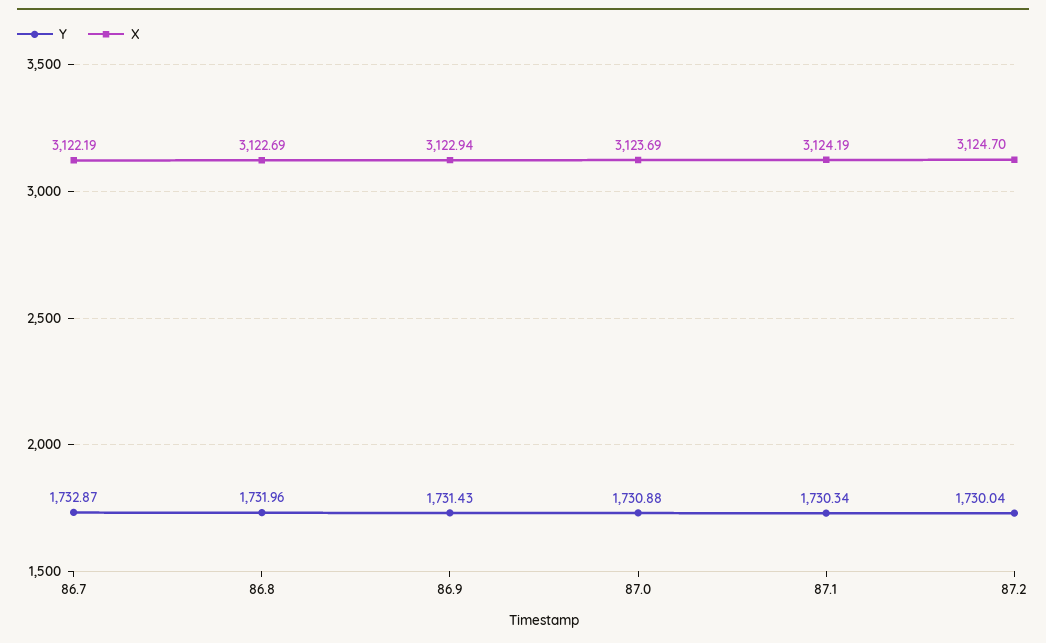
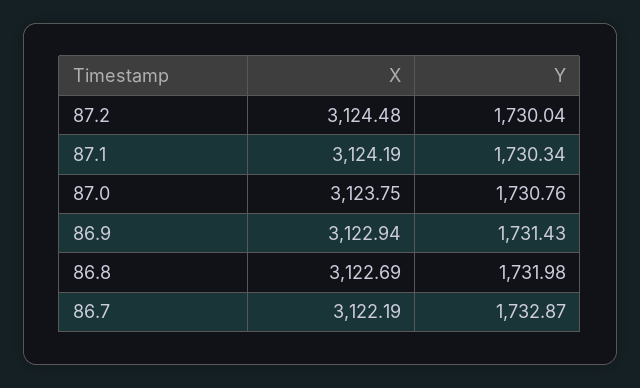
Y, 86.8: 1731.96 -> 1731.98
Y, 87.0: 1730.88 -> 1730.76
X, 87.0: 3123.69 -> 3123.75
X, 87.2: 3124.7 -> 3124.48

